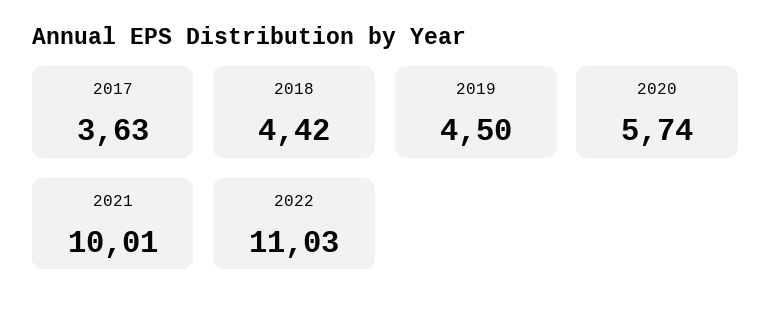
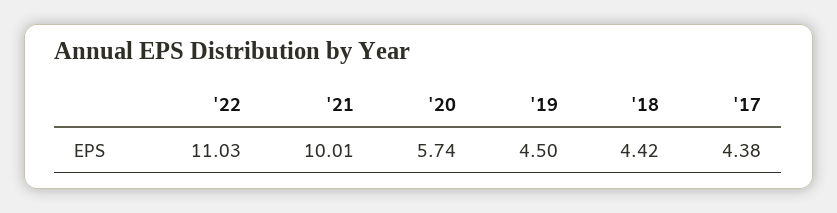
2017: 3.63 -> 4.38

